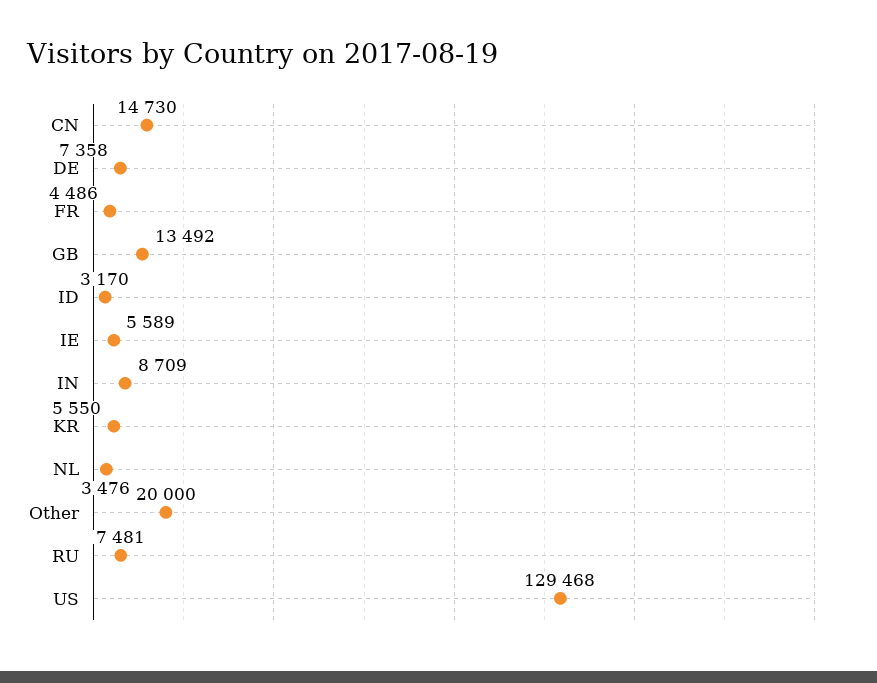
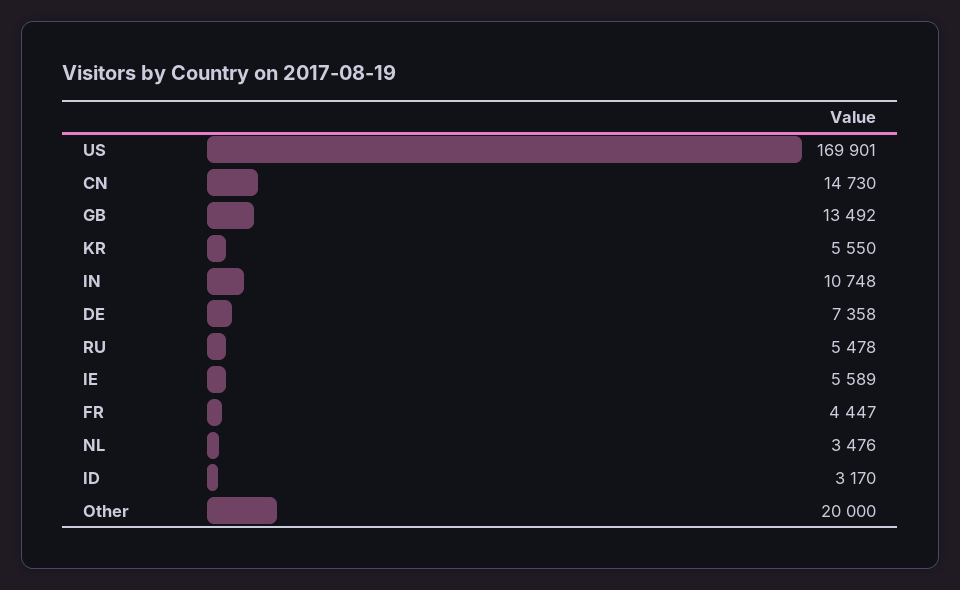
FR: 4486 -> 4447
IN: 8709 -> 10748
RU: 7481 -> 5478
US: 129468 -> 169901

